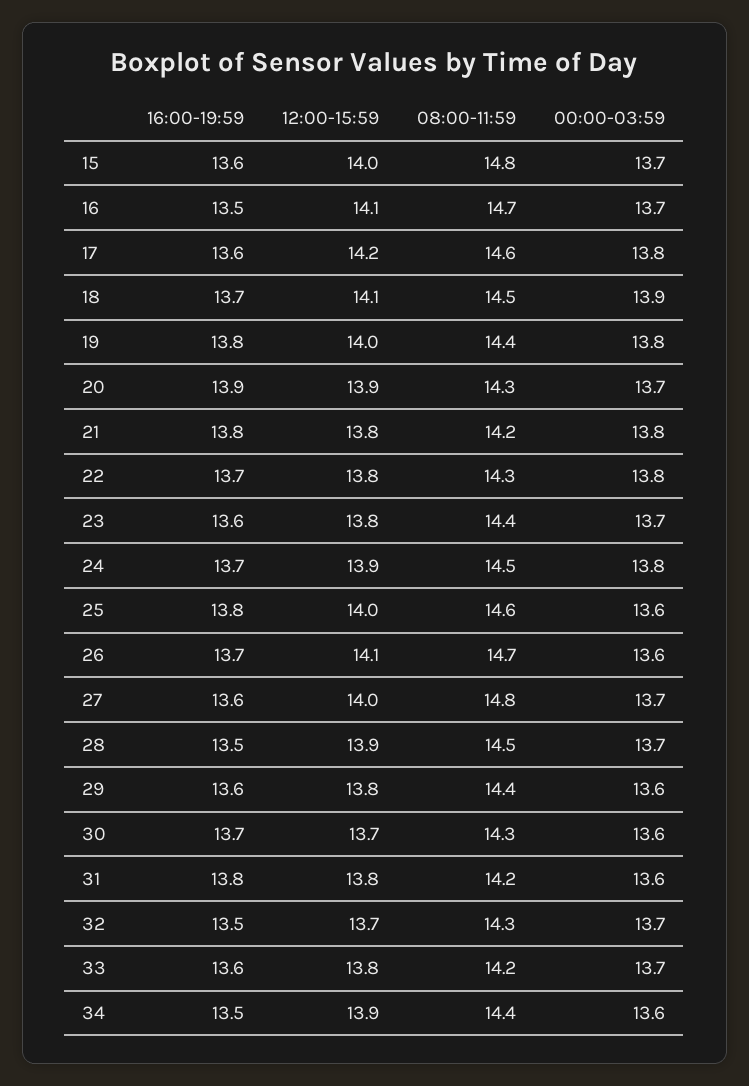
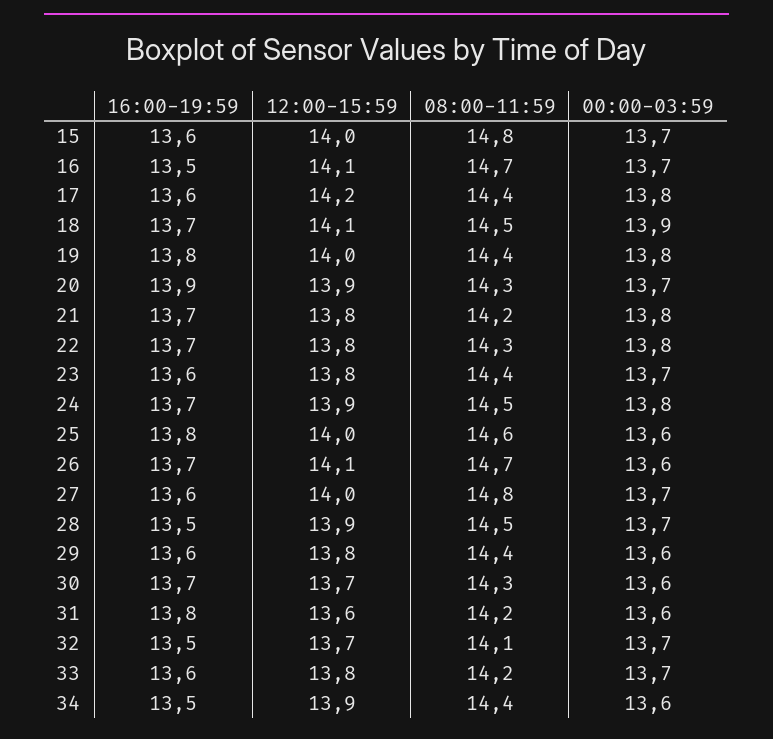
08:00-11:59, 17: 14.6 -> 14.4
16:00-19:59, 21: 13.8 -> 13.7
12:00-15:59, 31: 13.8 -> 13.6
08:00-11:59, 32: 14.3 -> 14.1

